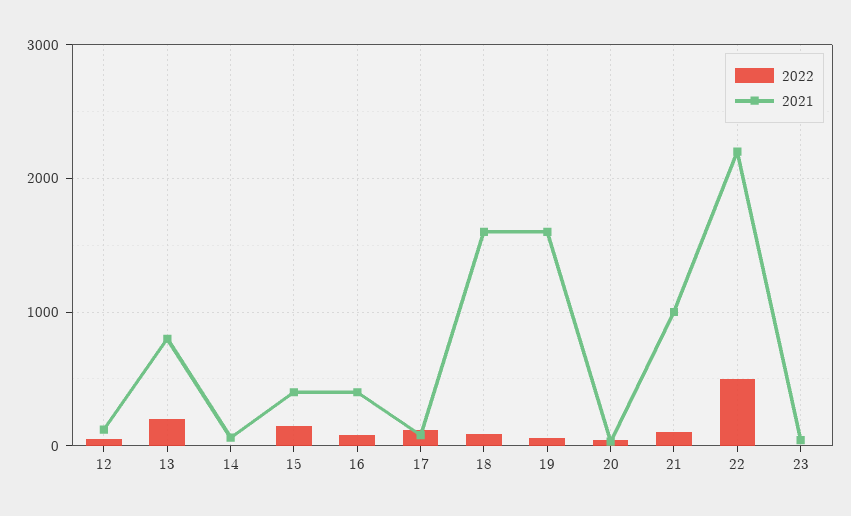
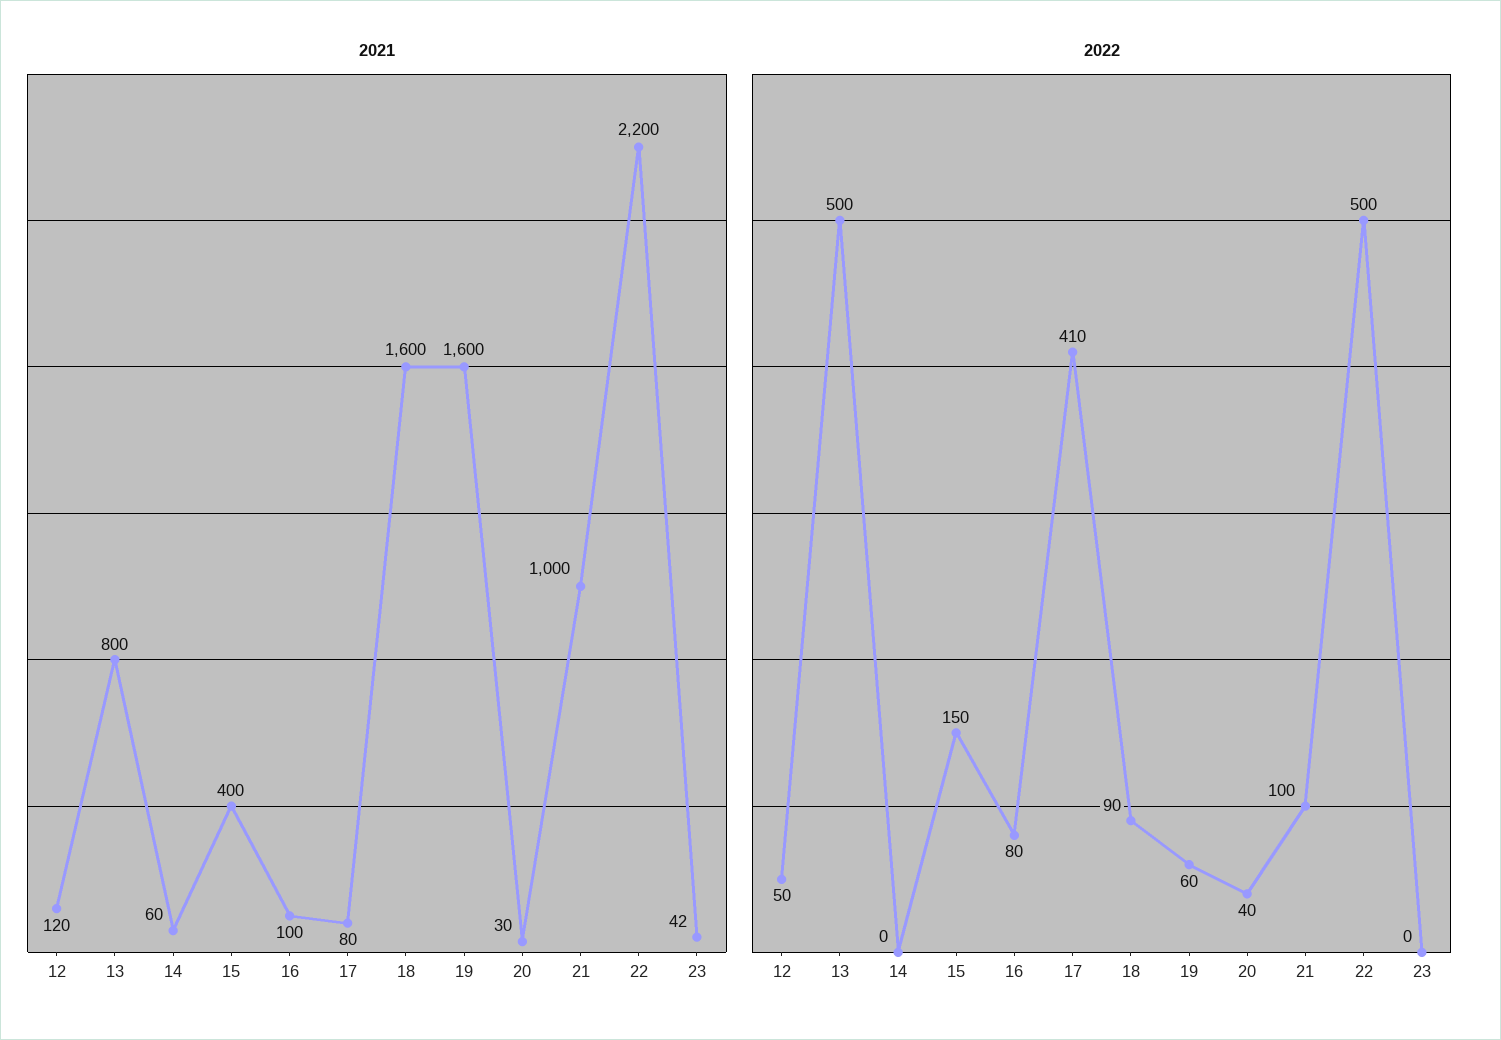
2022, 13: 200 -> 500
2021, 16: 400 -> 100
2022, 17: 100 -> 410

